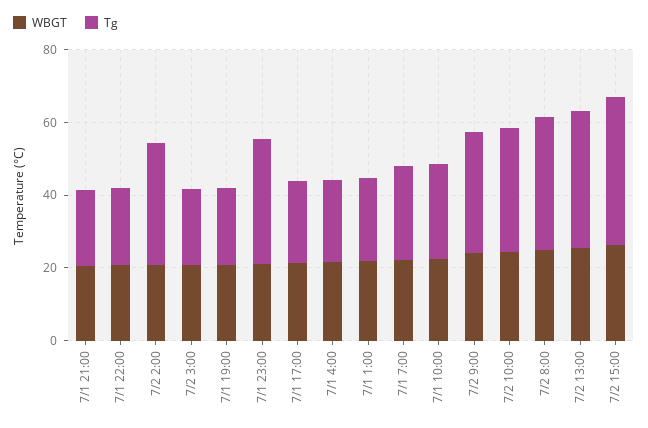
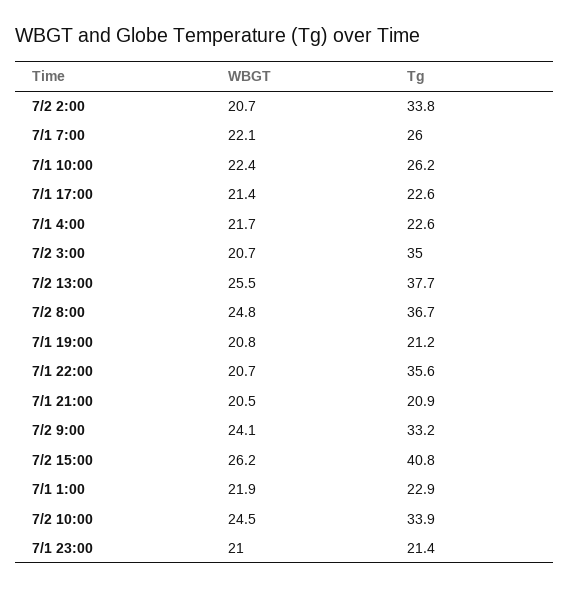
Tg, 7/1 22:00: 20 -> 35.6
Tg, 7/2 3:00: 20 -> 35
Tg, 7/1 23:00: 35 -> 21.4

